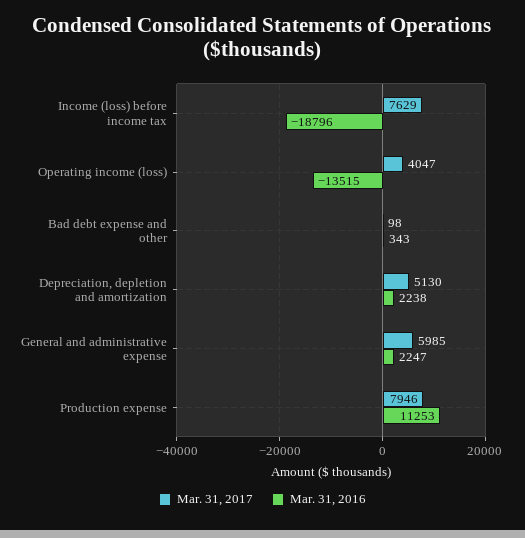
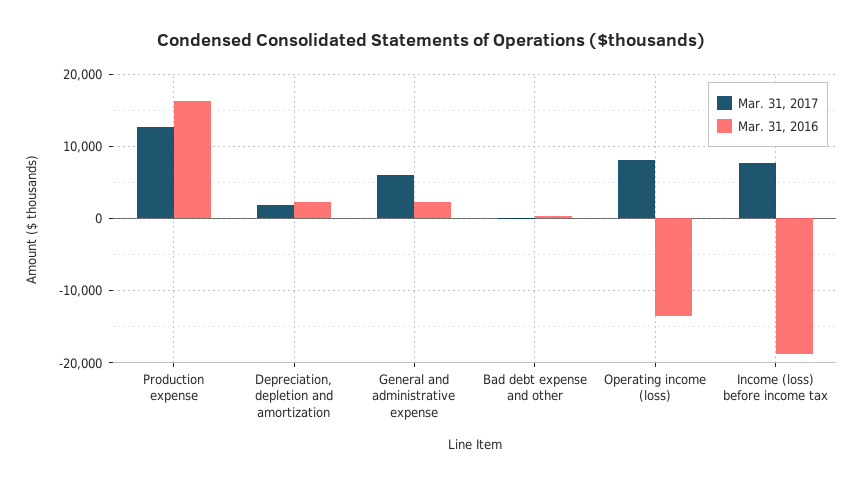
Mar. 31, 2017, Operating income (loss): 4047 -> 8000
Mar. 31, 2017, Depreciation, depletion and amortization: 5130 -> 2000
Mar. 31, 2017, Production expense: 7946 -> 13000
Mar. 31, 2016, Production expense: 11253 -> 16000

